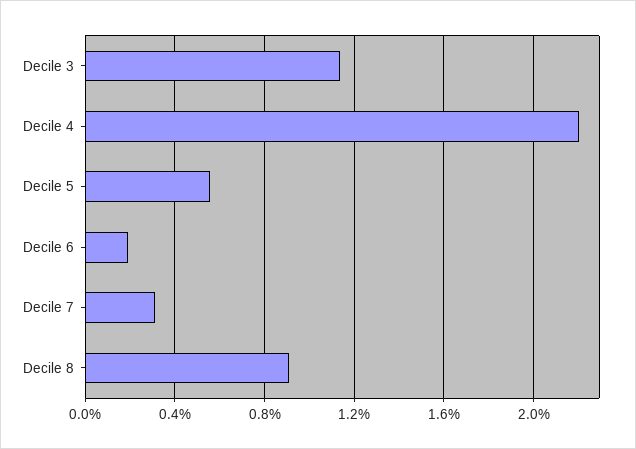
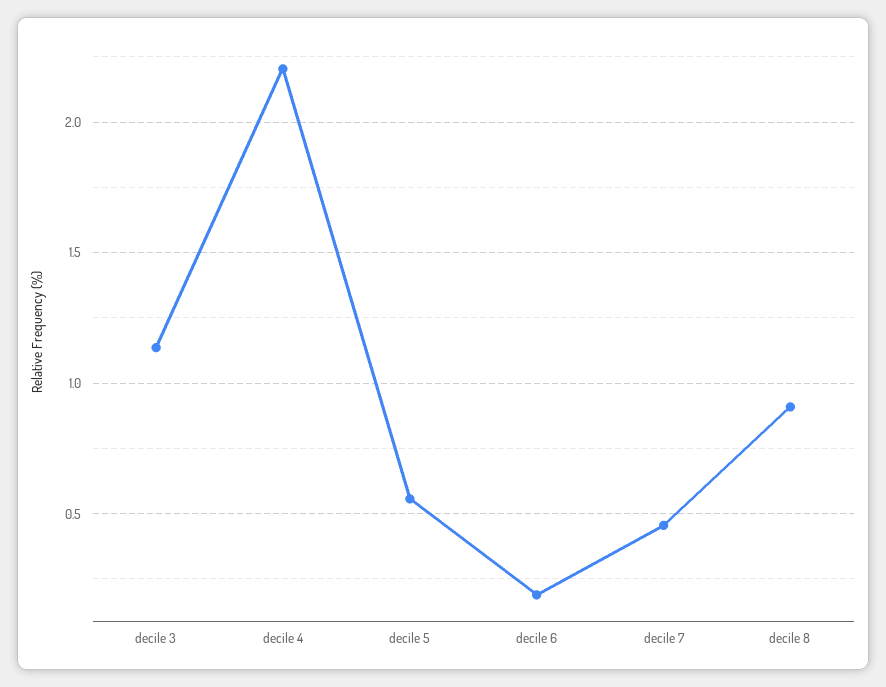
Decile 7: 0.3 -> 0.45

